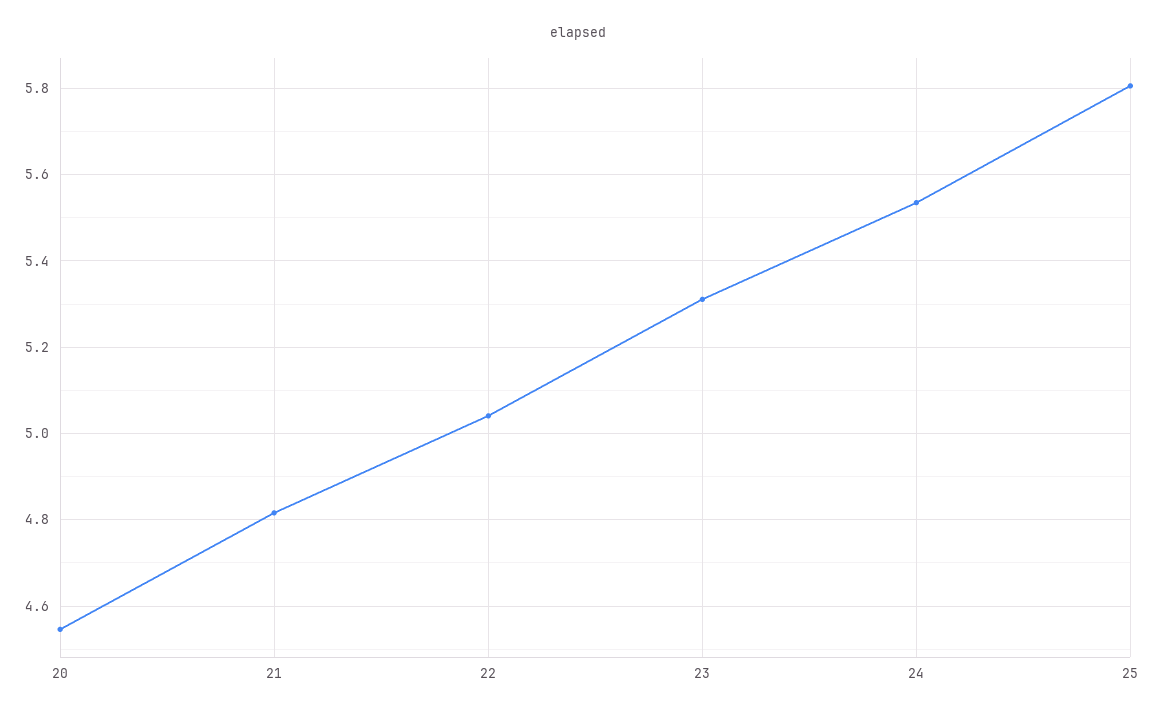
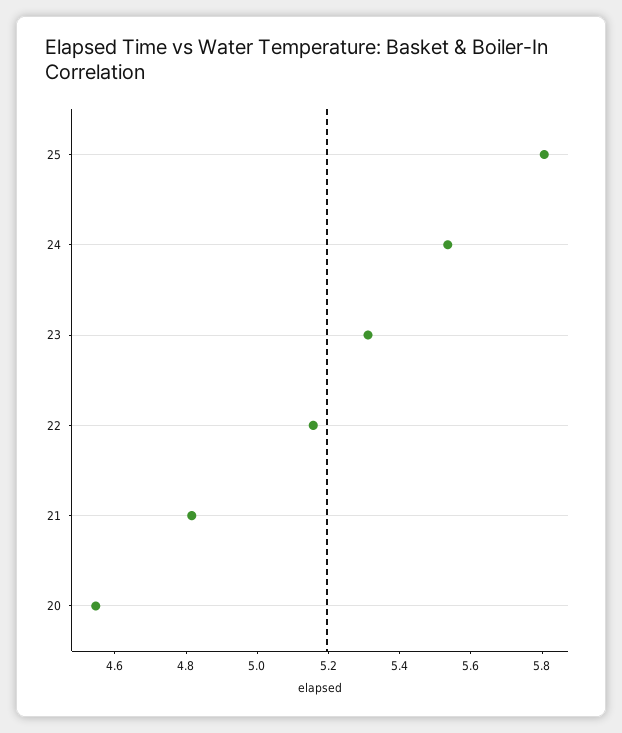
22: 5.04 -> 5.15

